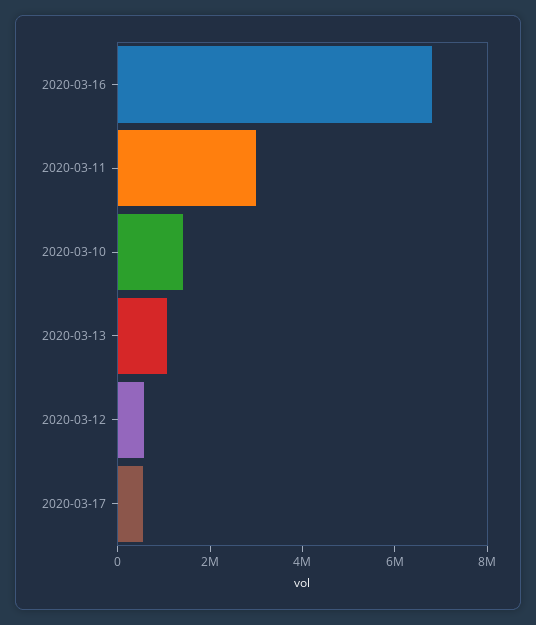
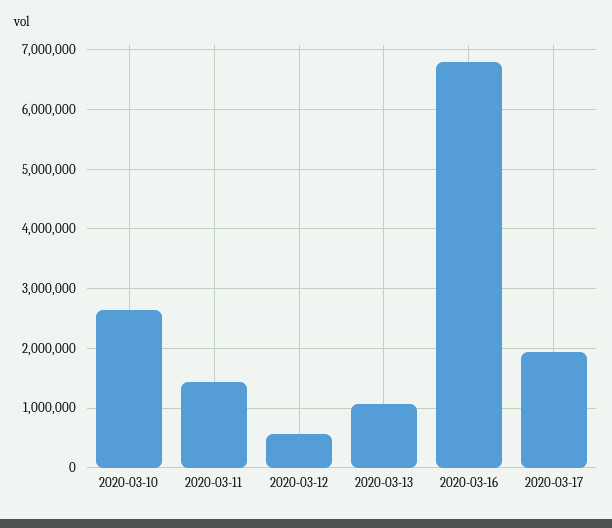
2020-03-11: 3000000 -> 1400000
2020-03-10: 1500000 -> 2600000
2020-03-17: 500000 -> 2000000

